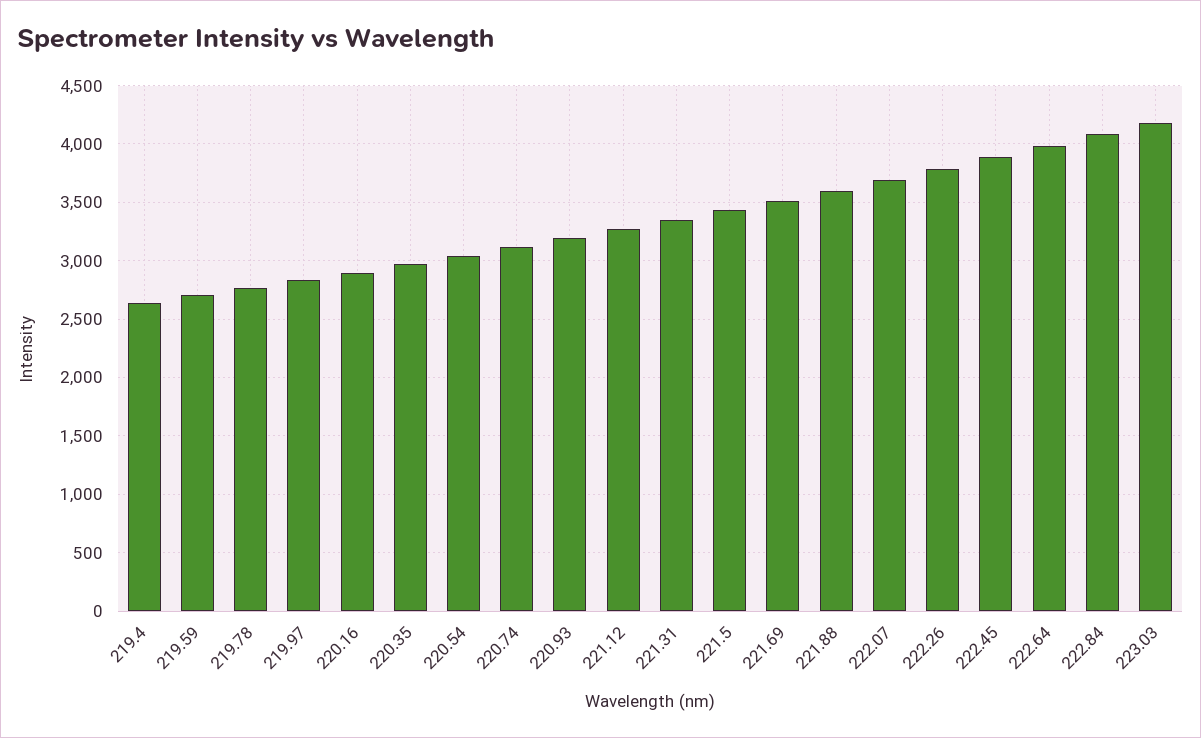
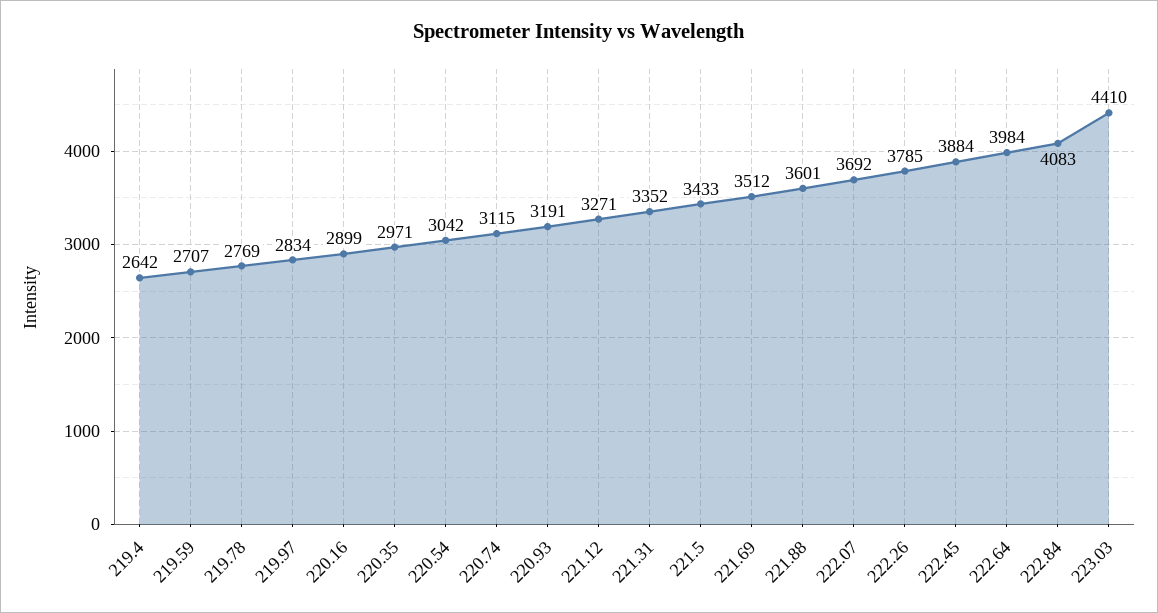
223.03: 4200 -> 4410

